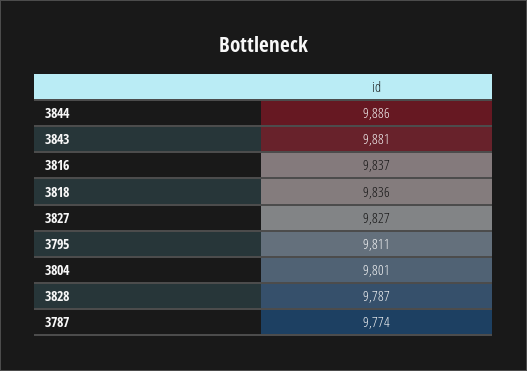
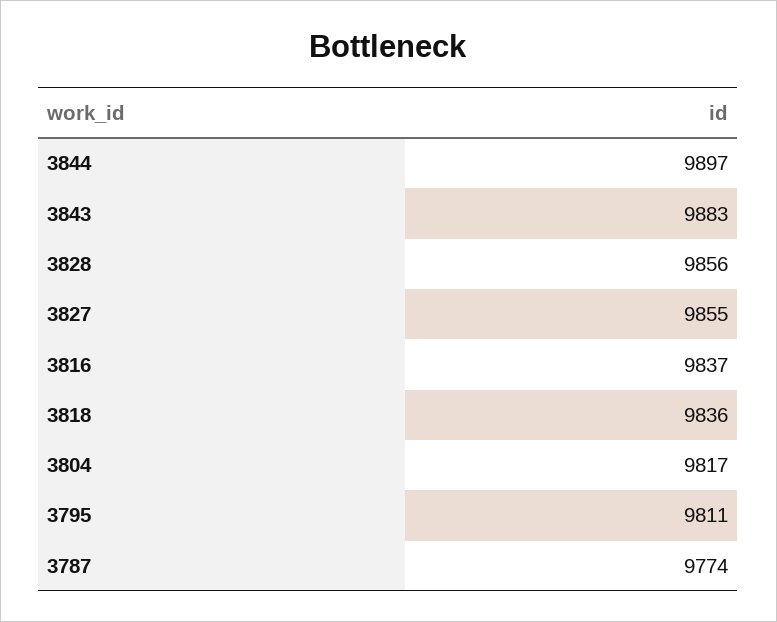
3844: 9886 -> 9897
3843: 9881 -> 9883
3827: 9827 -> 9855
3804: 9801 -> 9817
3828: 9787 -> 9856

